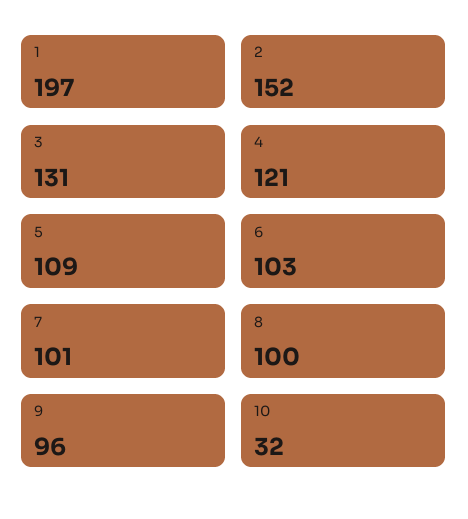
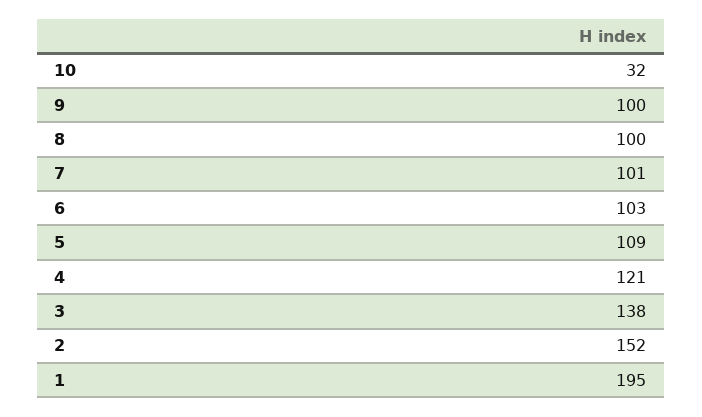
1: 197 -> 195
3: 131 -> 138
9: 96 -> 100

